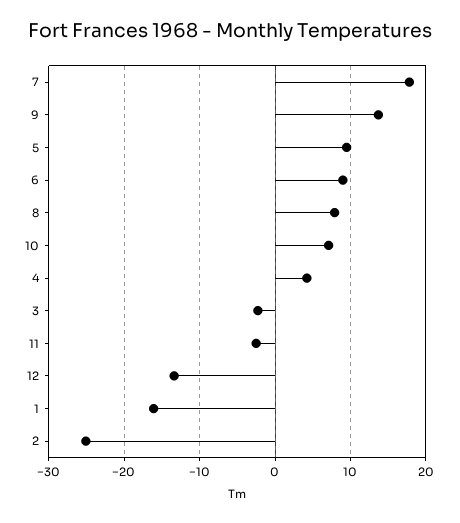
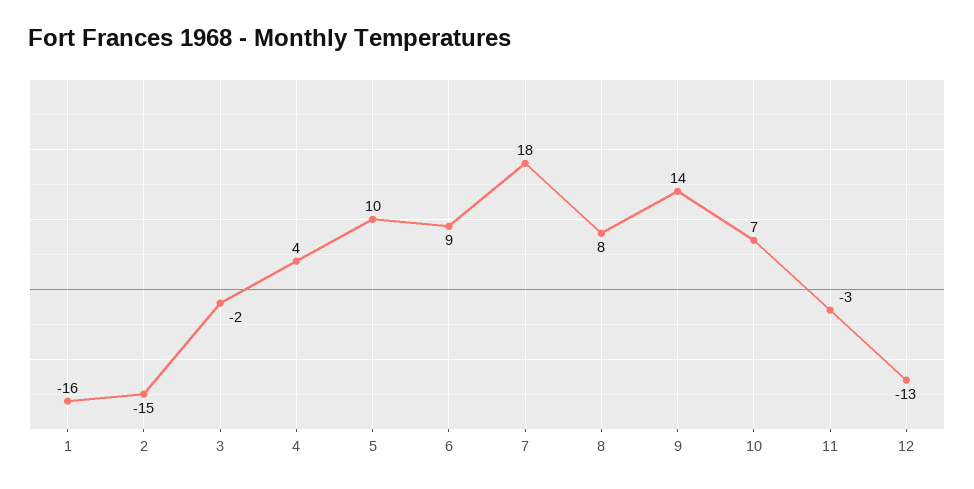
2: -25 -> -15

